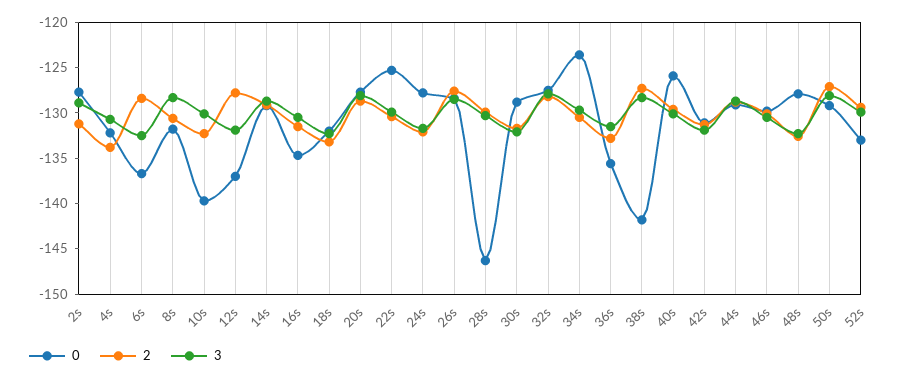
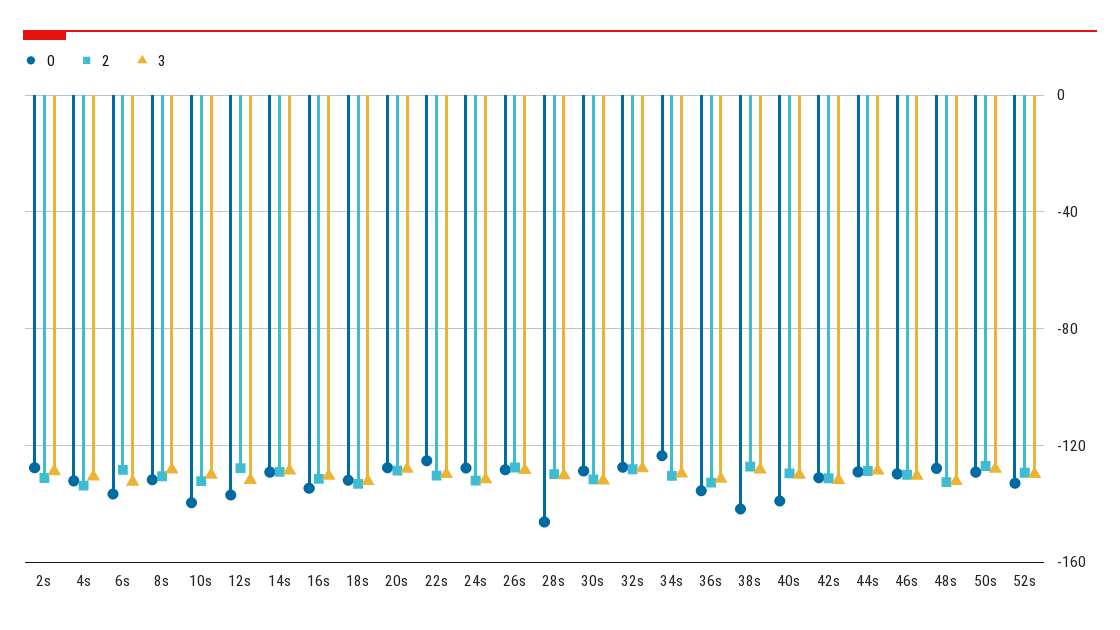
0, 40s: -126 -> -140

